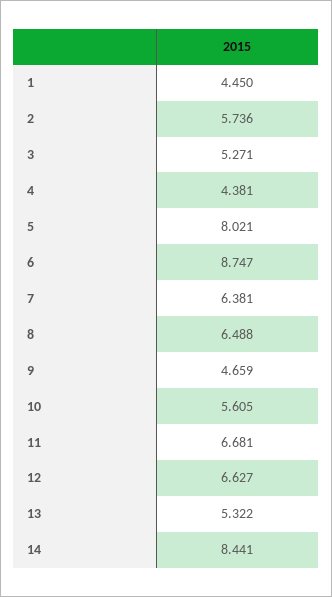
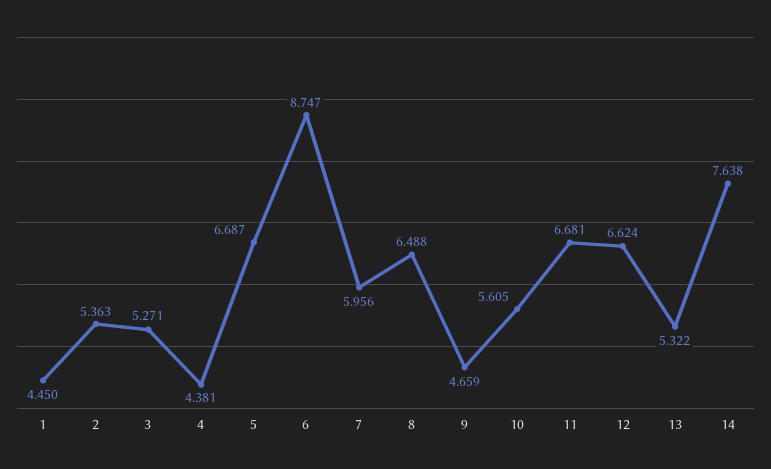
2: 5.736 -> 5.363
5: 8.021 -> 6.687
7: 6.381 -> 5.956
12: 6.627 -> 6.624
14: 8.441 -> 7.638

